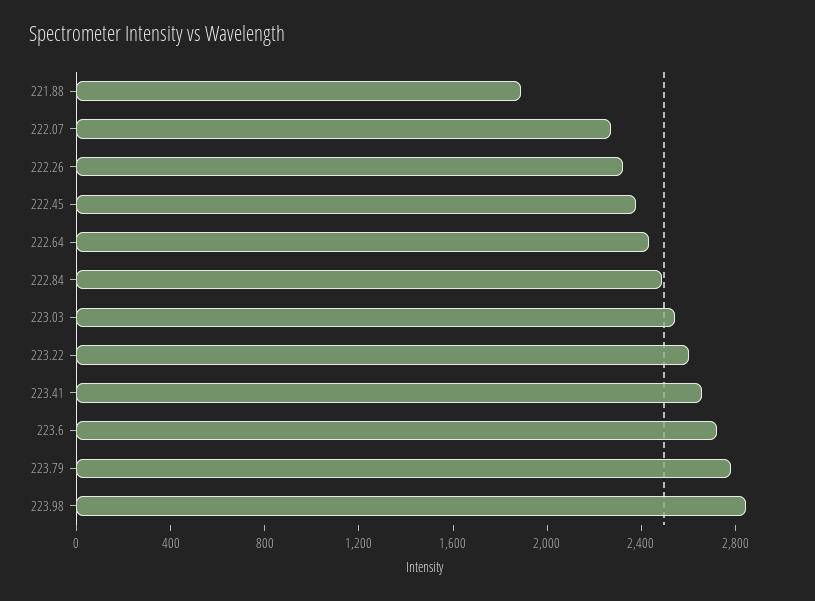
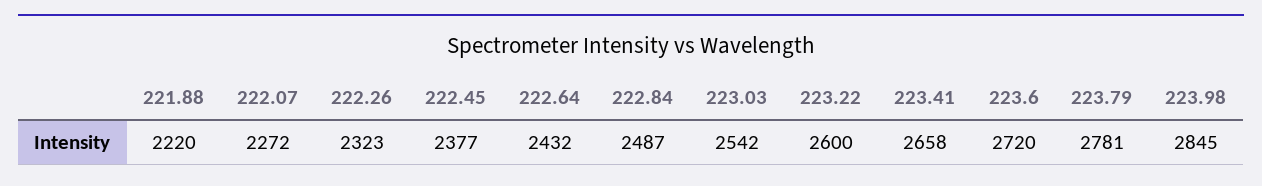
221.88: 1900 -> 2220

